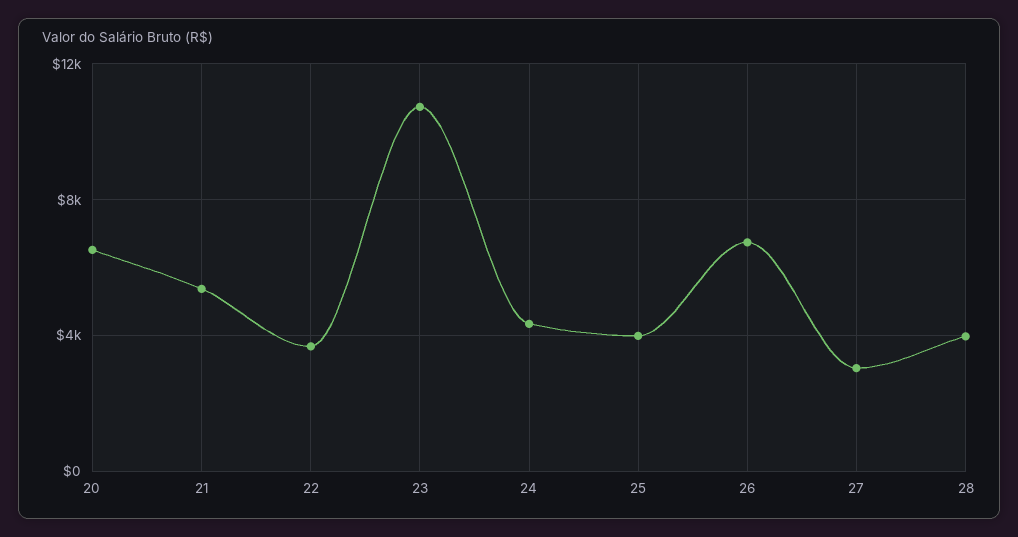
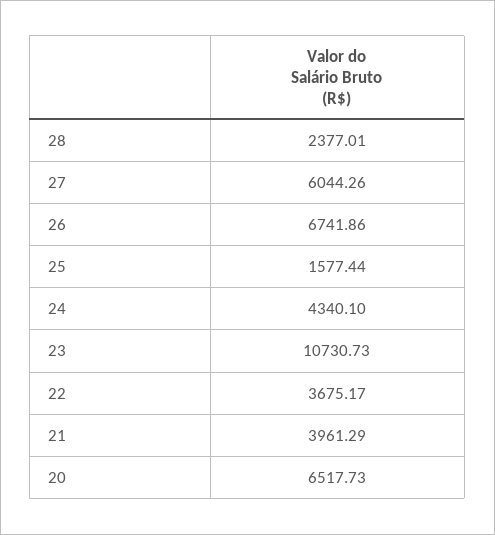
21: 5500 -> 3961.29
25: 4000 -> 1577.44
27: 3000 -> 6044.26
28: 4000 -> 2377.01

